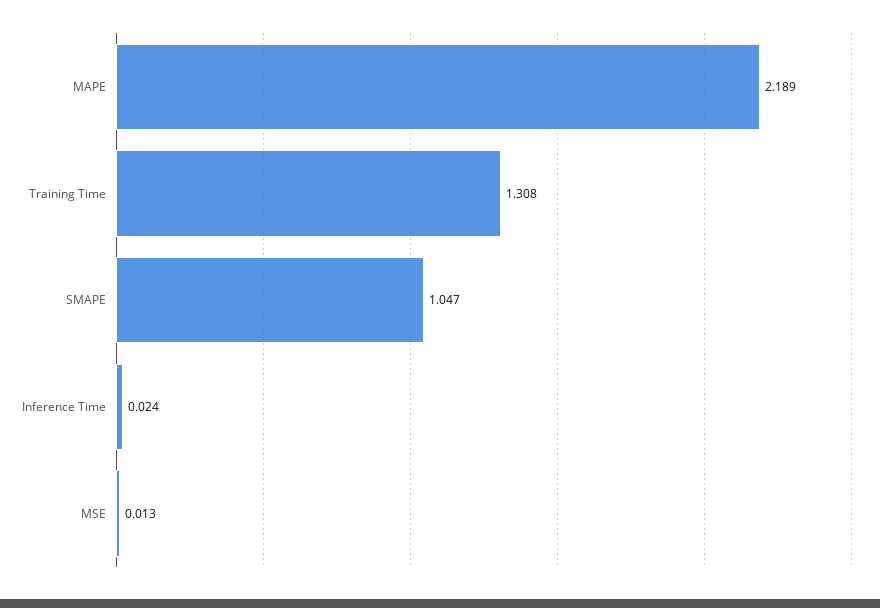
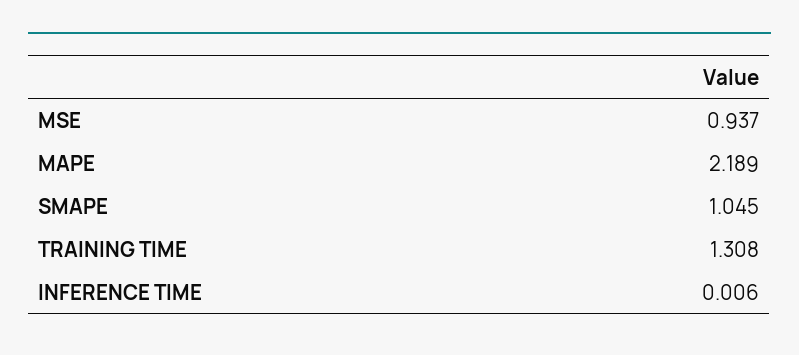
SMAPE: 1.047 -> 1.045
Inference Time: 0.024 -> 0.006
MSE: 0.013 -> 0.937

